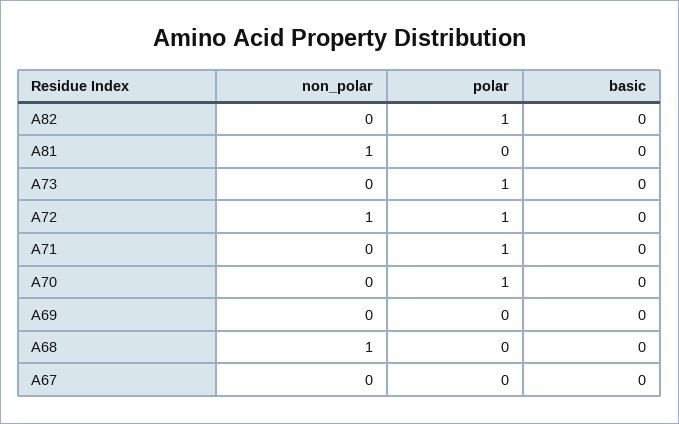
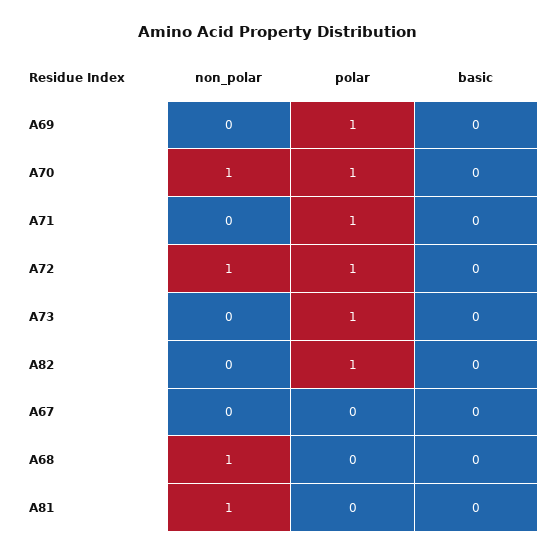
non_polar, A70: 0 -> 1
polar, A69: 0 -> 1

